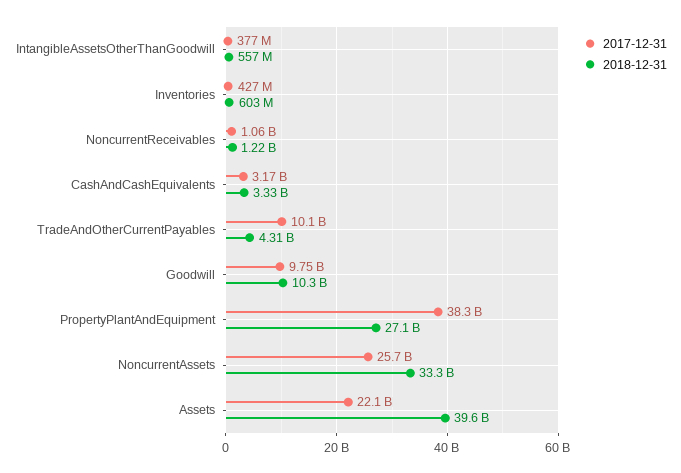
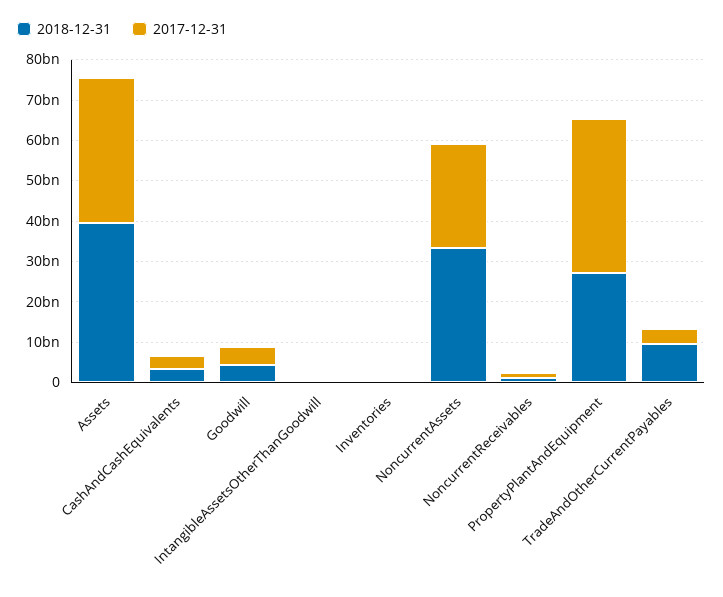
2017-12-31, TradeAndOtherCurrentPayables: 10100000000 -> 4000000000
2018-12-31, TradeAndOtherCurrentPayables: 4310000000 -> 10000000000
2017-12-31, Goodwill: 9750000000 -> 4000000000
2018-12-31, Goodwill: 10300000000 -> 4000000000
2017-12-31, Assets: 22100000000 -> 36000000000

